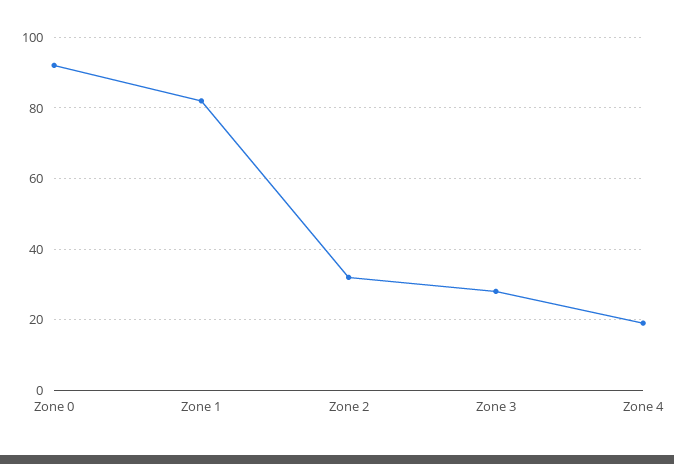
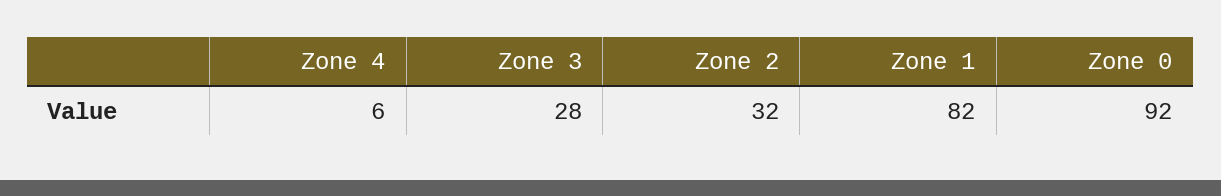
Zone 4: 20 -> 6

